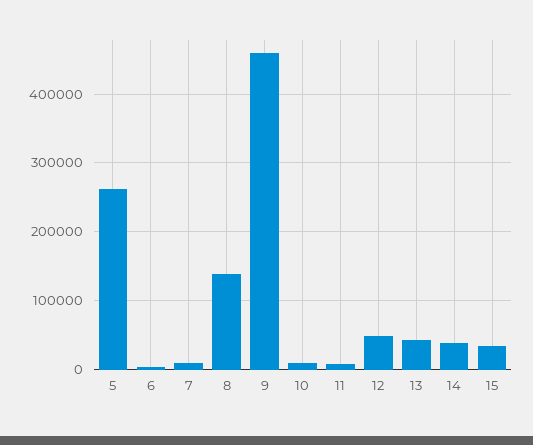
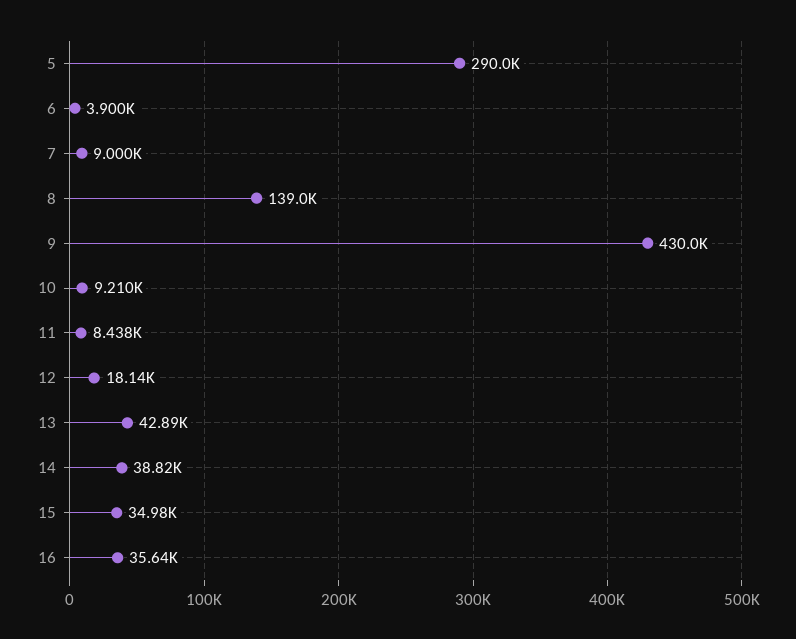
5: 260000 -> 290000
9: 460000 -> 430000
12: 50000 -> 18140
16: none -> 35640

